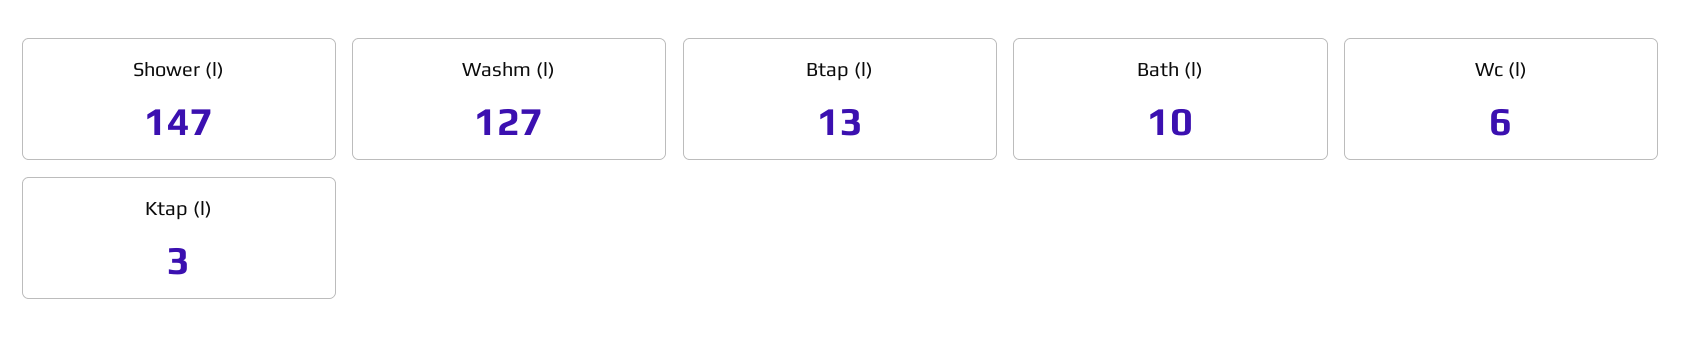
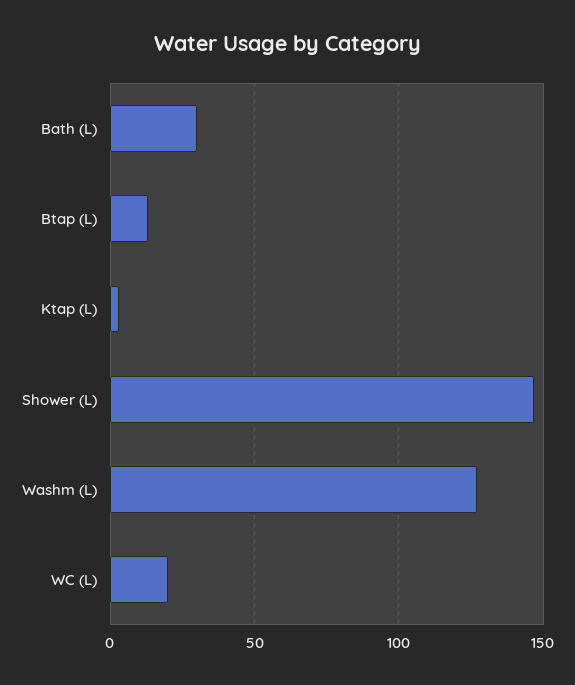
Bath (l): 10 -> 30
Wc (l): 6 -> 20

